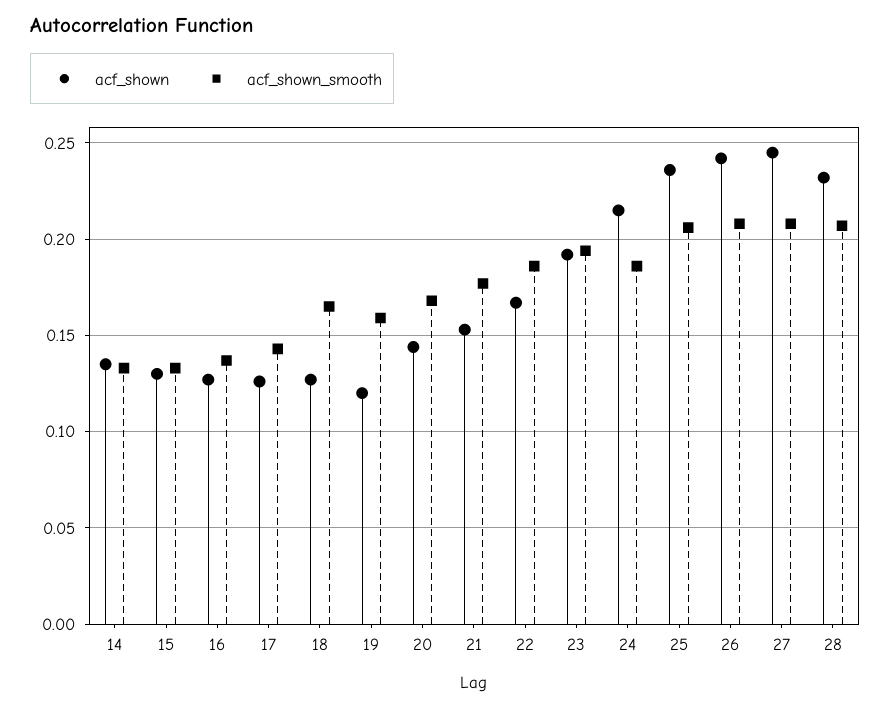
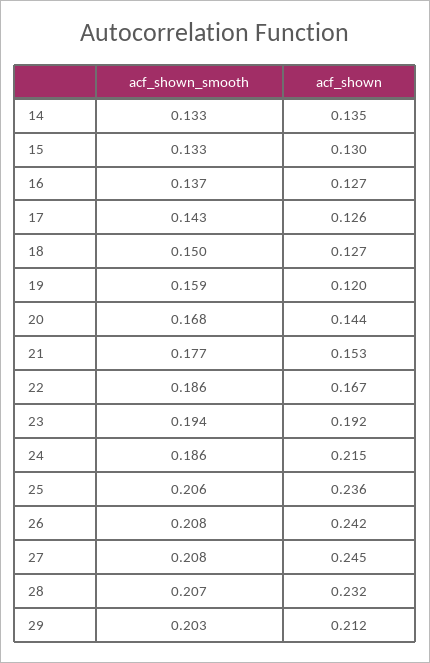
acf_shown_smooth, 18: 0.165 -> 0.15
acf_shown_smooth, 29: none -> 0.203
acf_shown, 29: none -> 0.212

